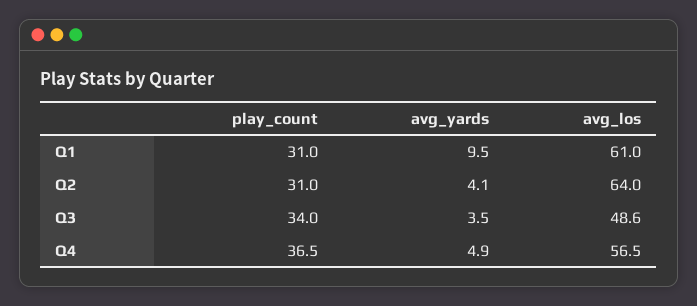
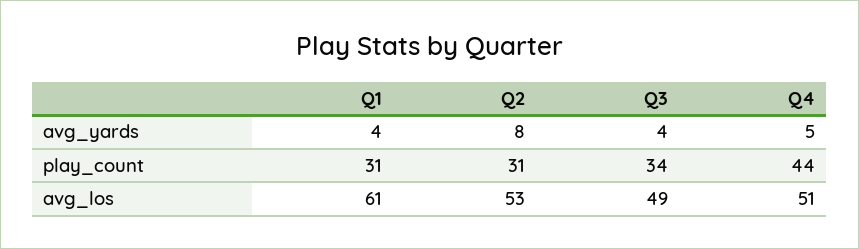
avg_yards, Q1: 9.5 -> 4
avg_yards, Q2: 4.1 -> 8
avg_los, Q2: 64 -> 53
play_count, Q4: 36.5 -> 44
avg_los, Q4: 56.5 -> 51

